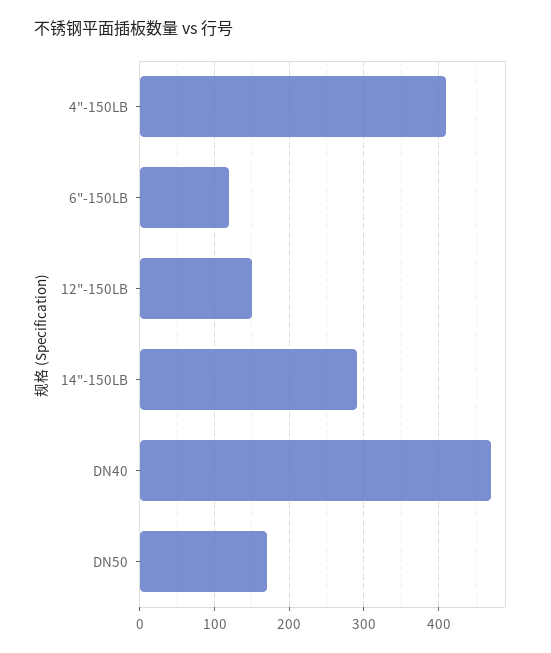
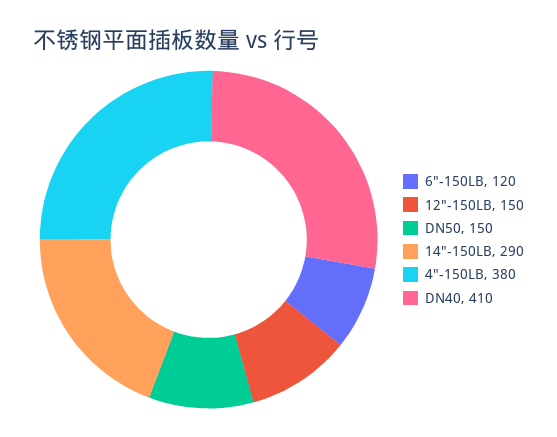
4"-150LB: 410 -> 380
DN40: 470 -> 410
DN50: 170 -> 150

